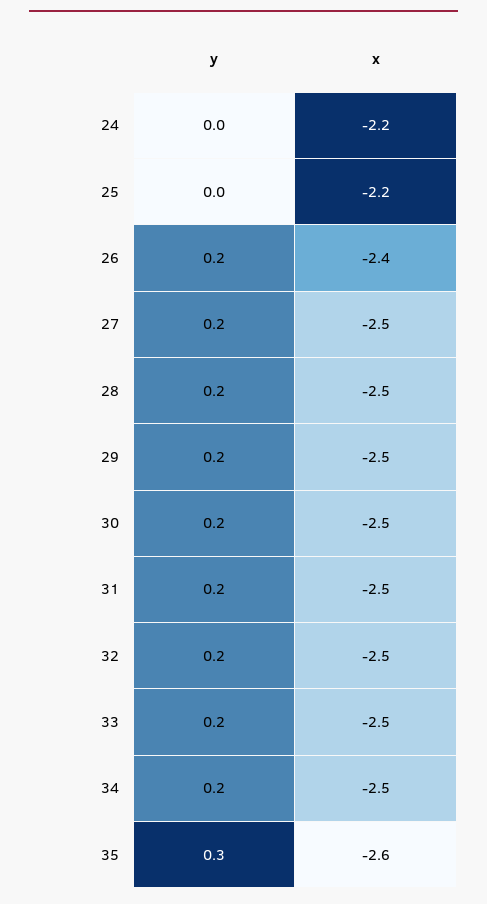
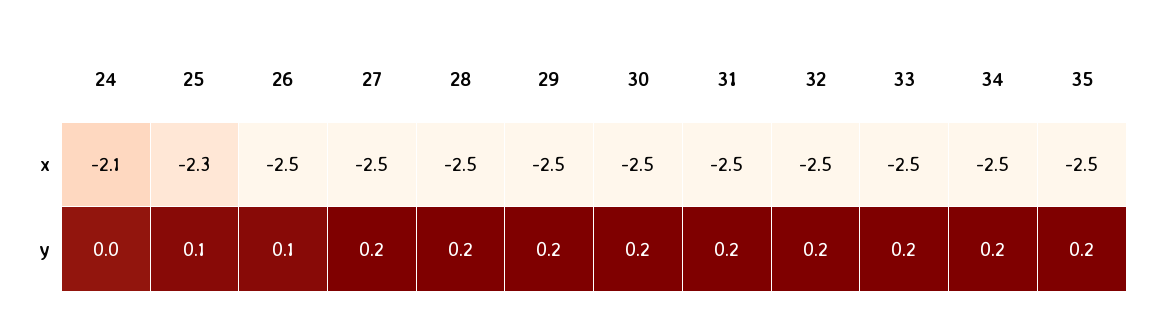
x, 24: -2.2 -> -2.1
y, 25: 0 -> 0.1
x, 25: -2.2 -> -2.3
y, 26: 0.2 -> 0.1
x, 26: -2.4 -> -2.5
y, 35: 0.3 -> 0.2
x, 35: -2.6 -> -2.5

